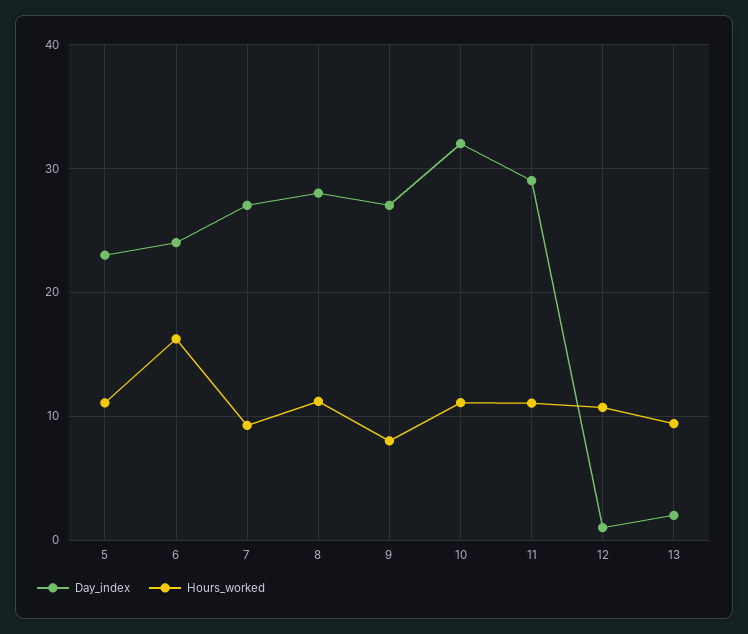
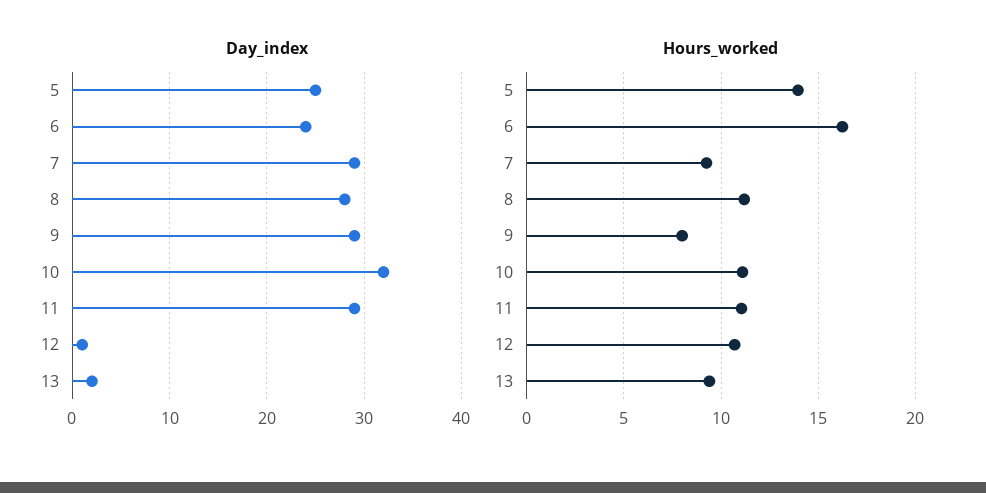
Day_index, 5: 23 -> 25
Hours_worked, 5: 11 -> 14
Day_index, 7: 27 -> 29
Day_index, 9: 27 -> 29

